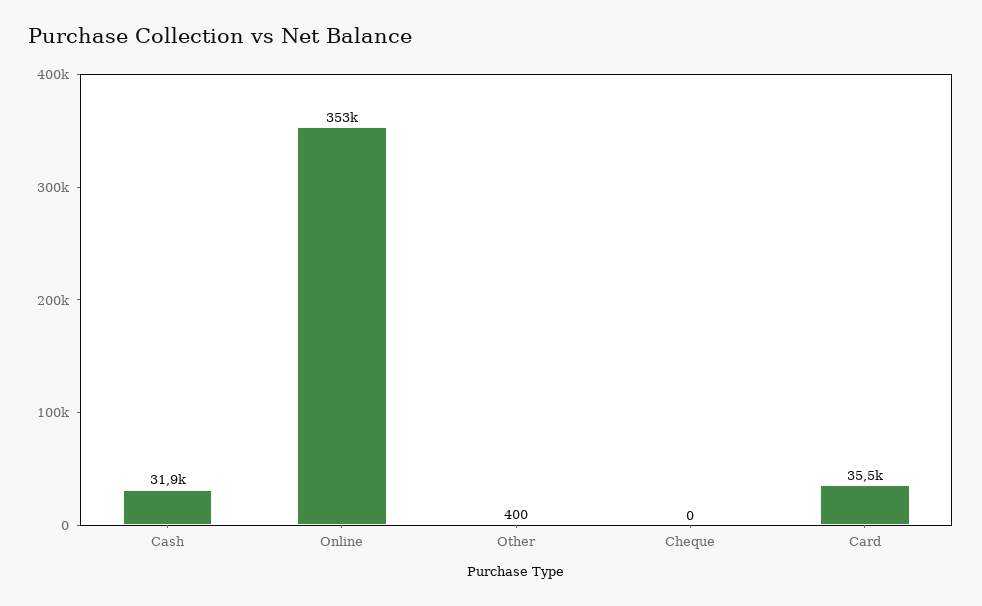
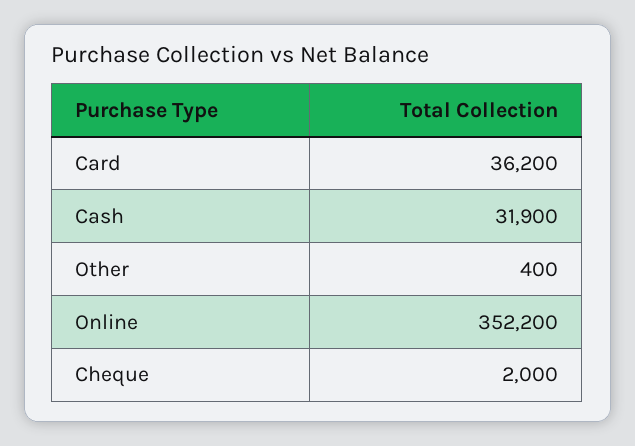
Online: 353000 -> 352200
Cheque: 0 -> 2000
Card: 35500 -> 36200

